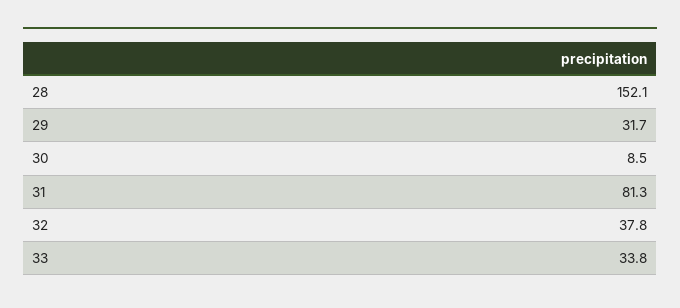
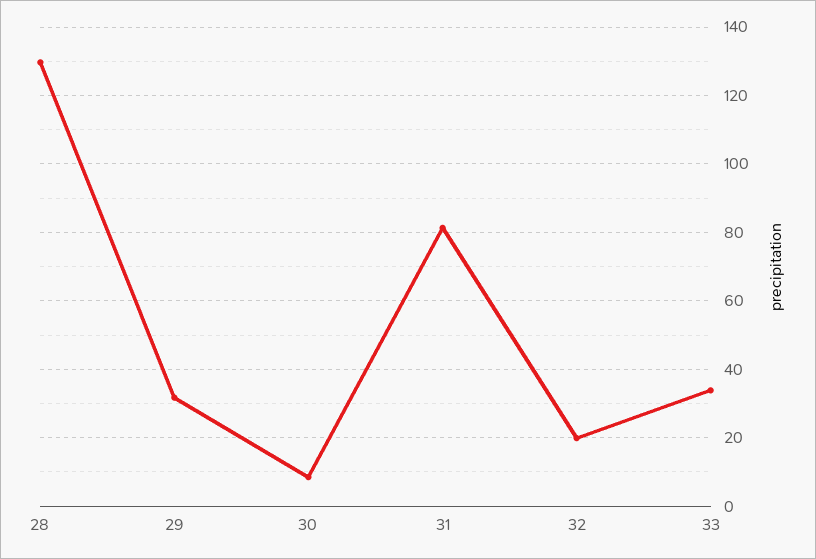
28: 152.1 -> 130
32: 37.8 -> 20

